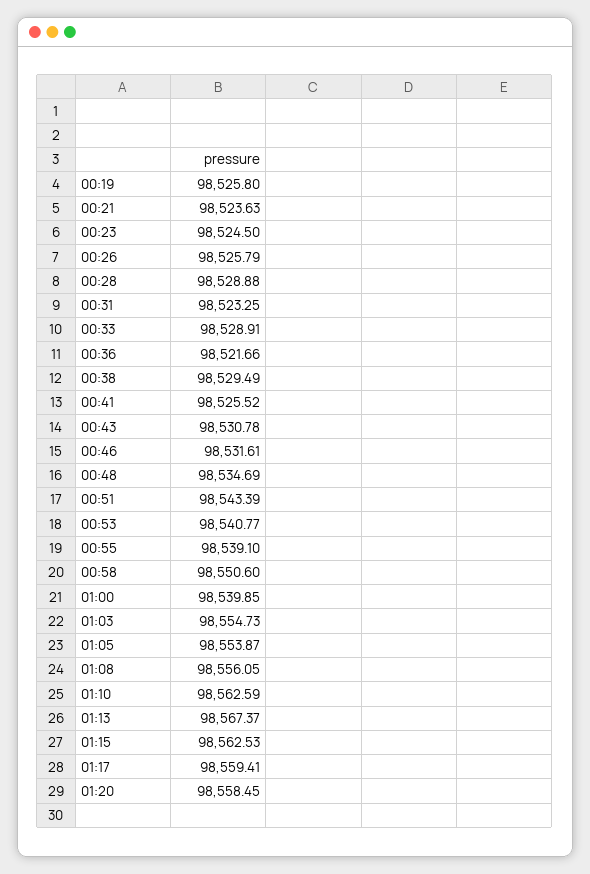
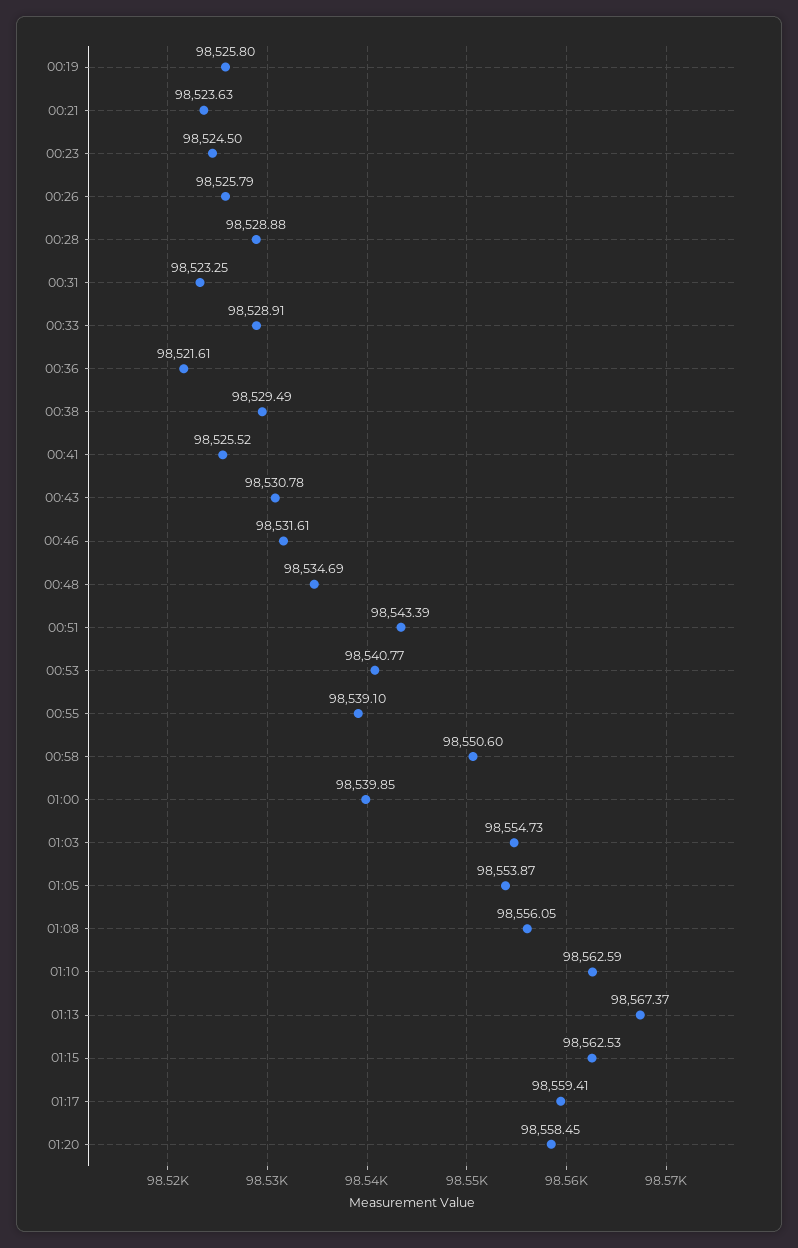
00:36: 98521.66 -> 98521.61

